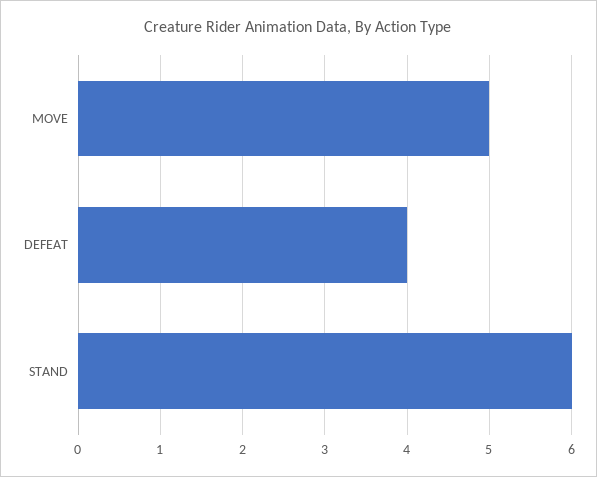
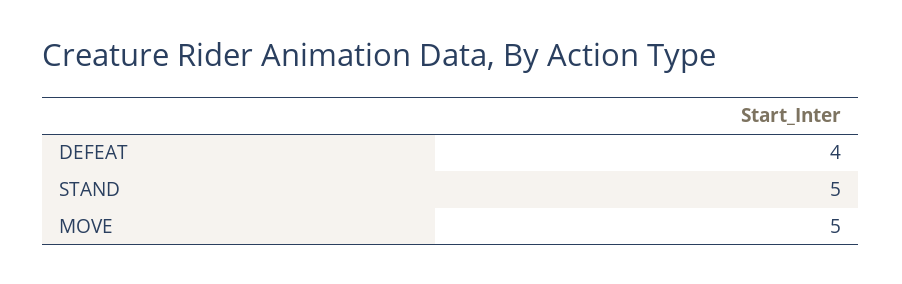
STAND: 6 -> 5

